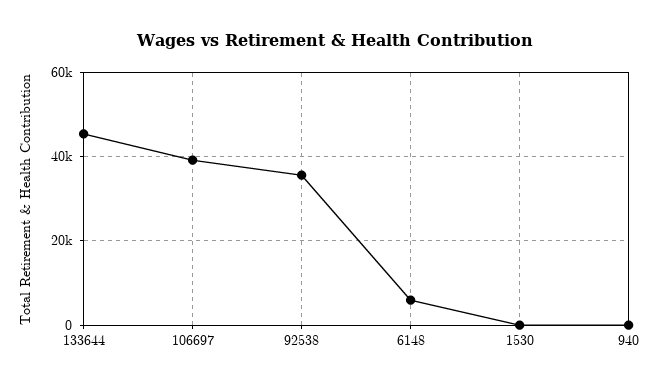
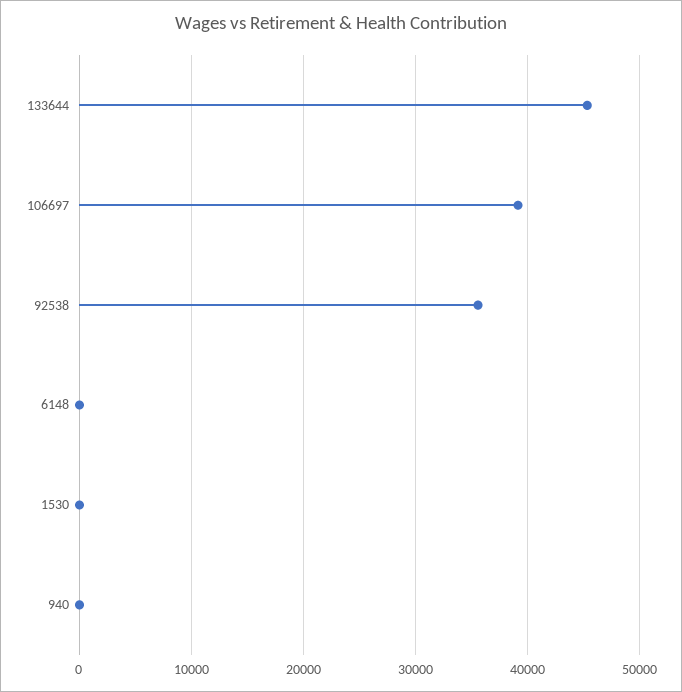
6148: 6000 -> 0

